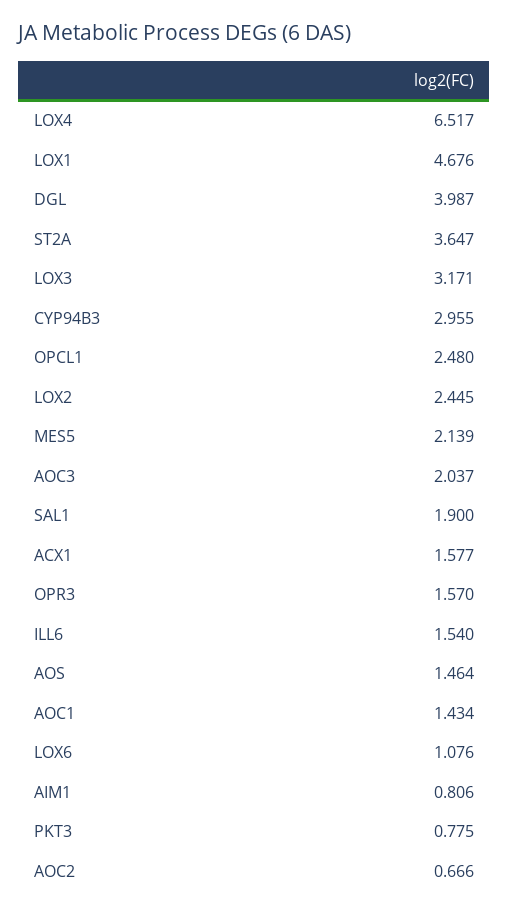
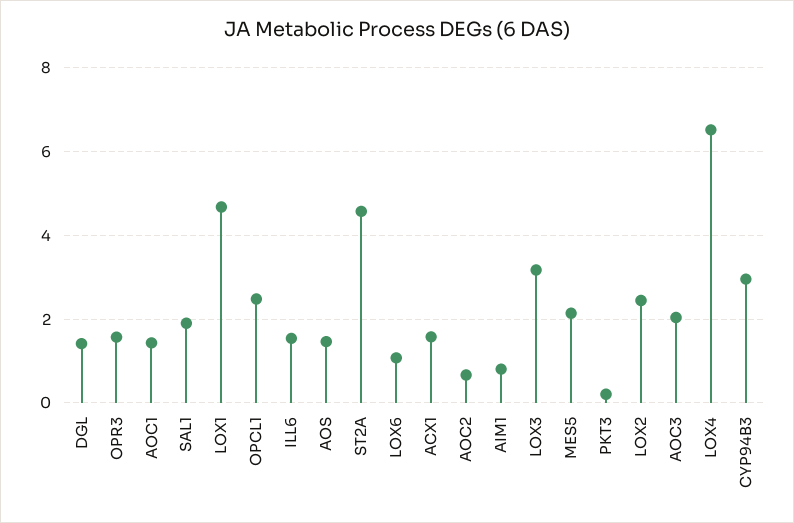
DGL: 3.987 -> 1.4
ST2A: 3.647 -> 4.6
PKT3: 0.775 -> 0.2

